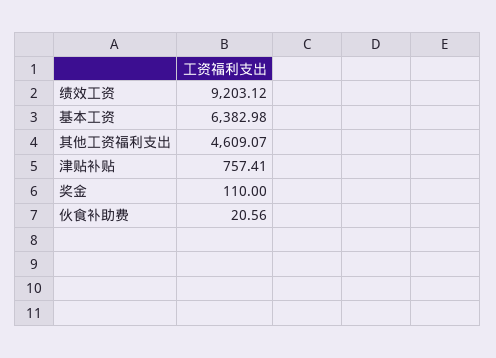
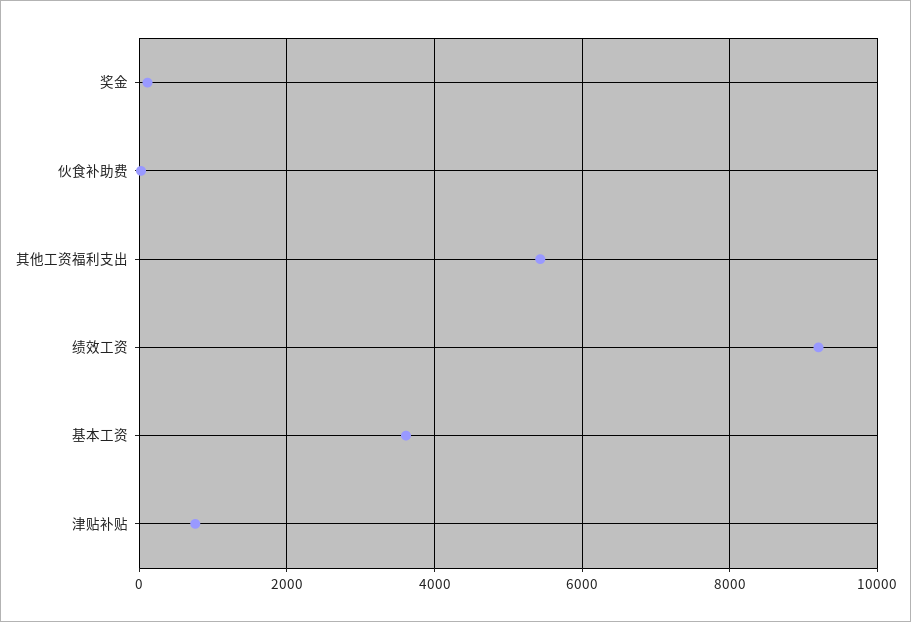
基本工资: 6382.98 -> 3600
其他工资福利支出: 4609.07 -> 5400

